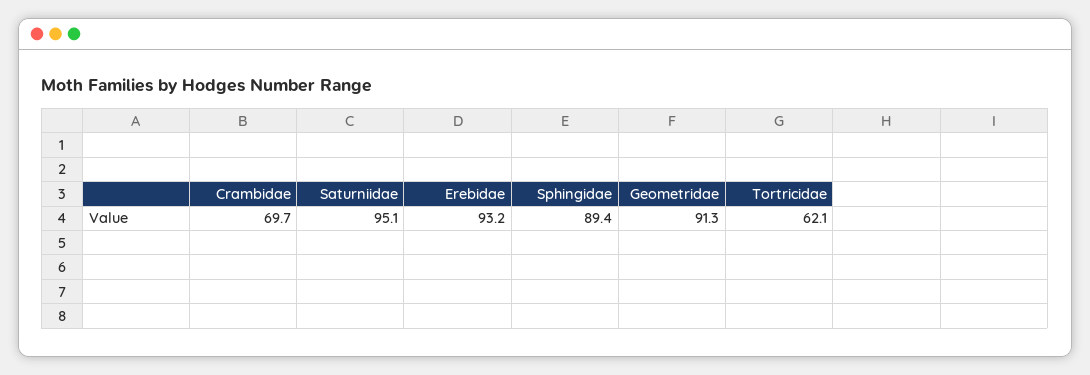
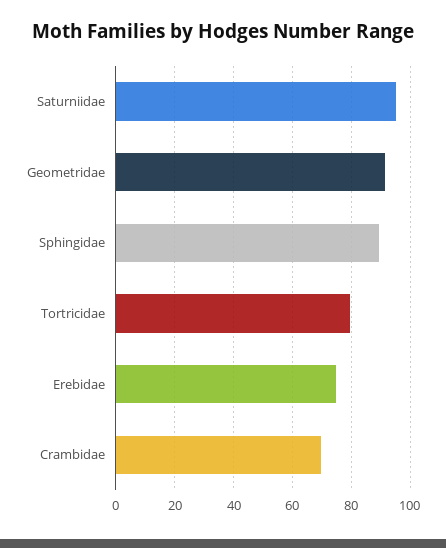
Erebidae: 93.2 -> 75
Tortricidae: 62.1 -> 80

